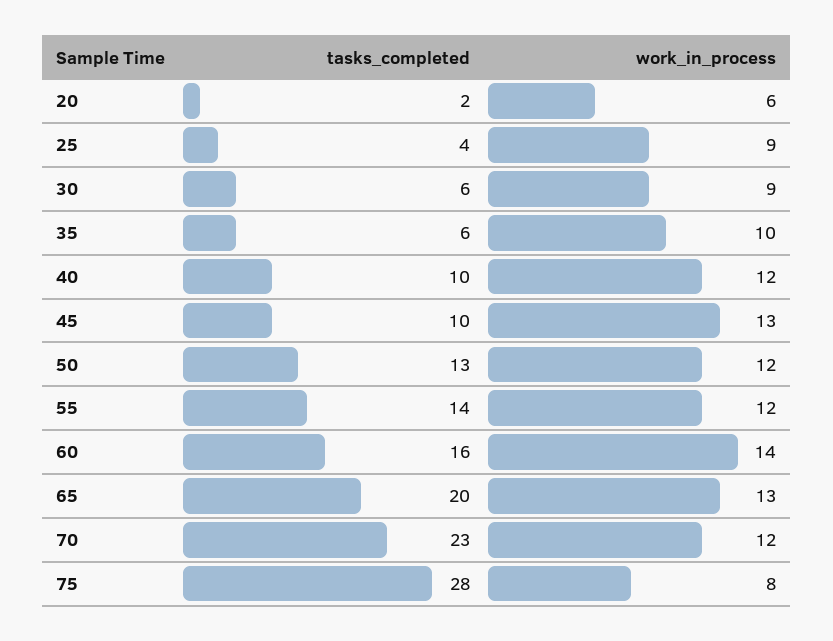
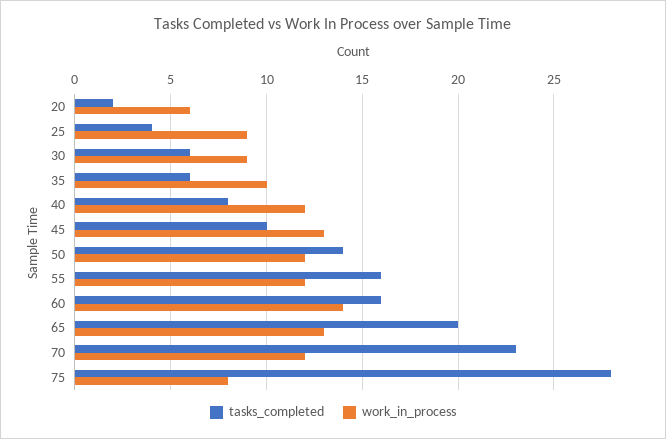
tasks_completed, 40: 10 -> 8
tasks_completed, 50: 13 -> 14
tasks_completed, 55: 14 -> 16

